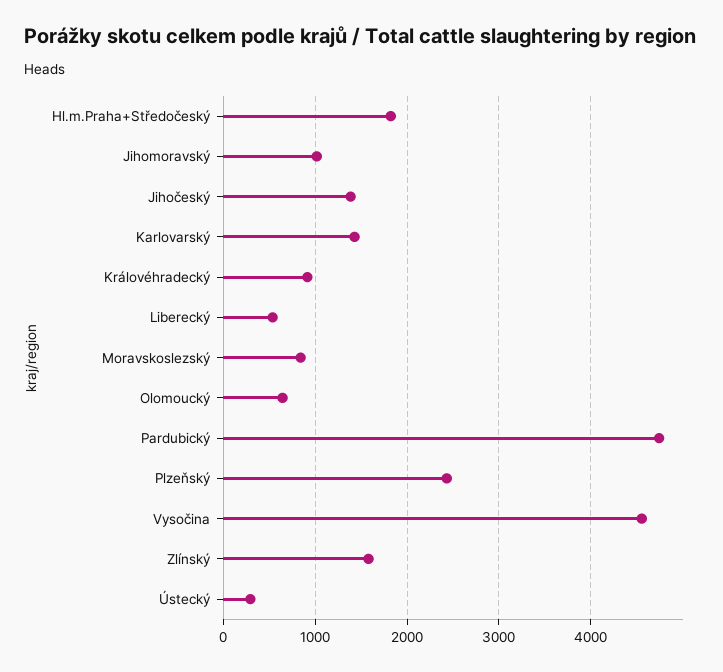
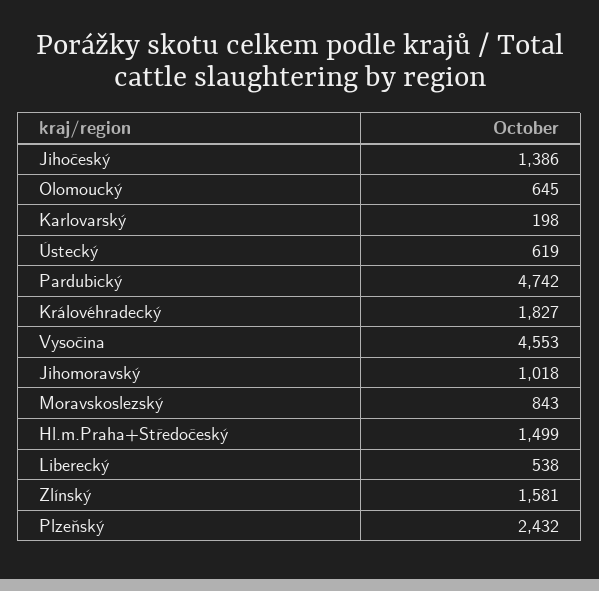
Hl.m.Praha+Středočeský: 1800 -> 1499
Karlovarský: 1400 -> 198
Královéhradecký: 900 -> 1827
Ústecký: 300 -> 619

